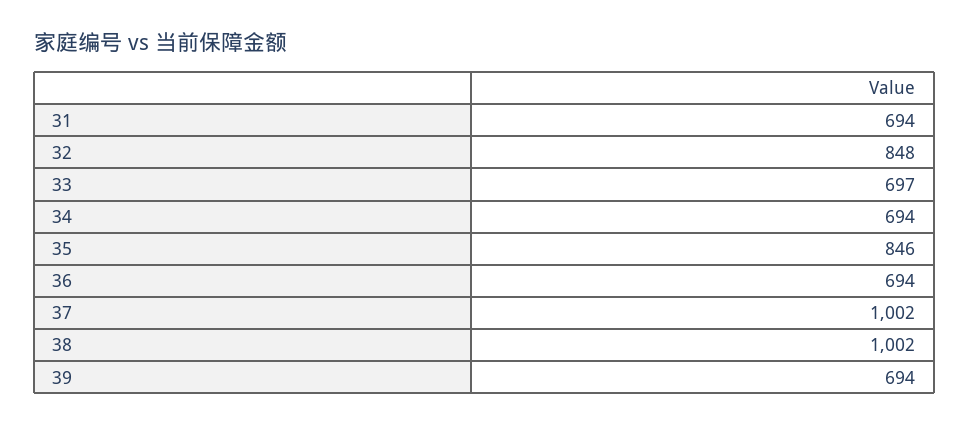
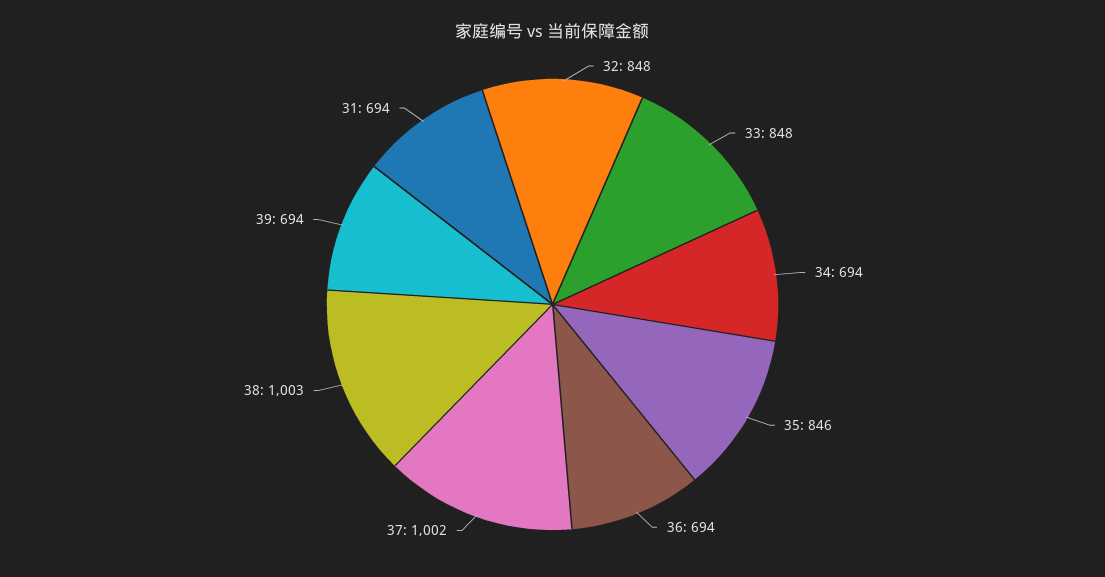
33: 697 -> 848
38: 1002 -> 1003

